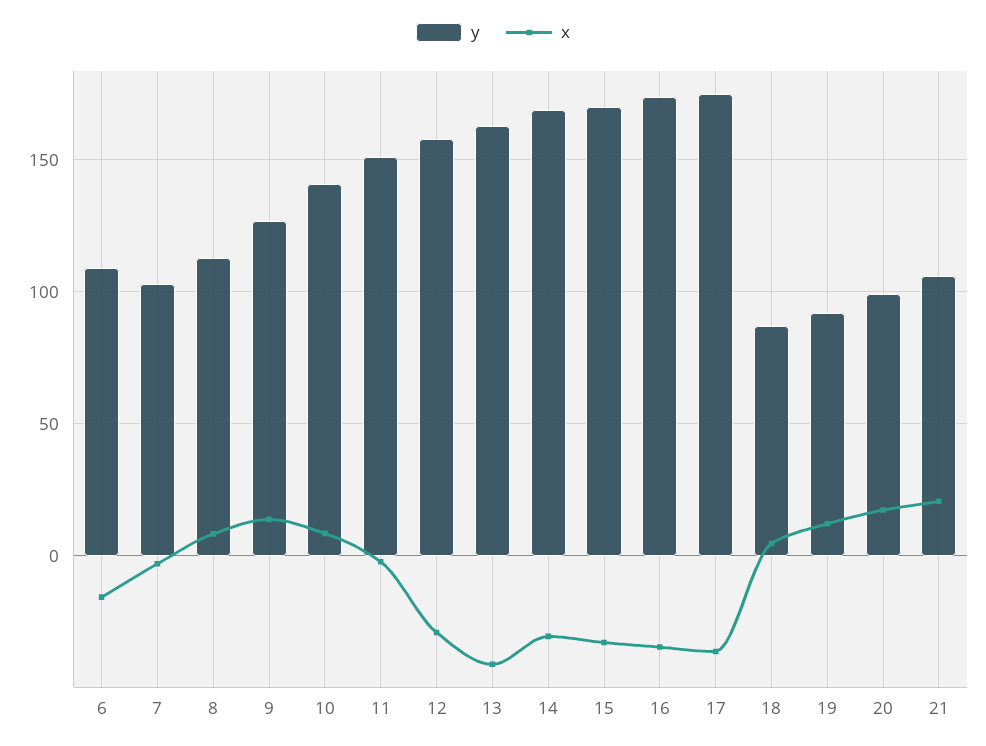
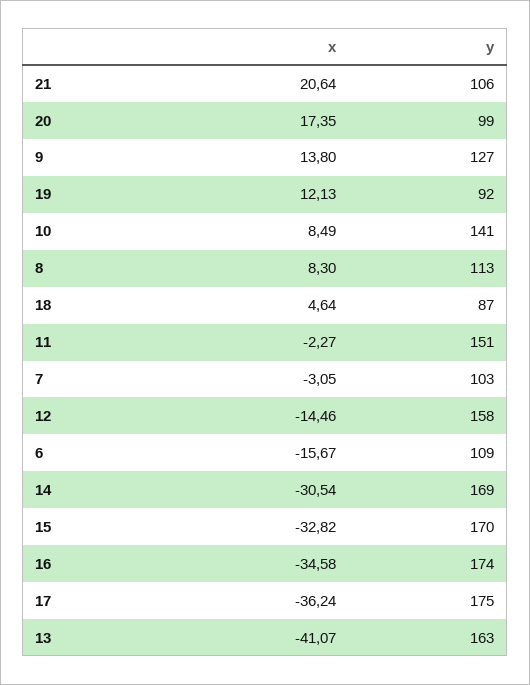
x, 12: -30 -> -14.46

